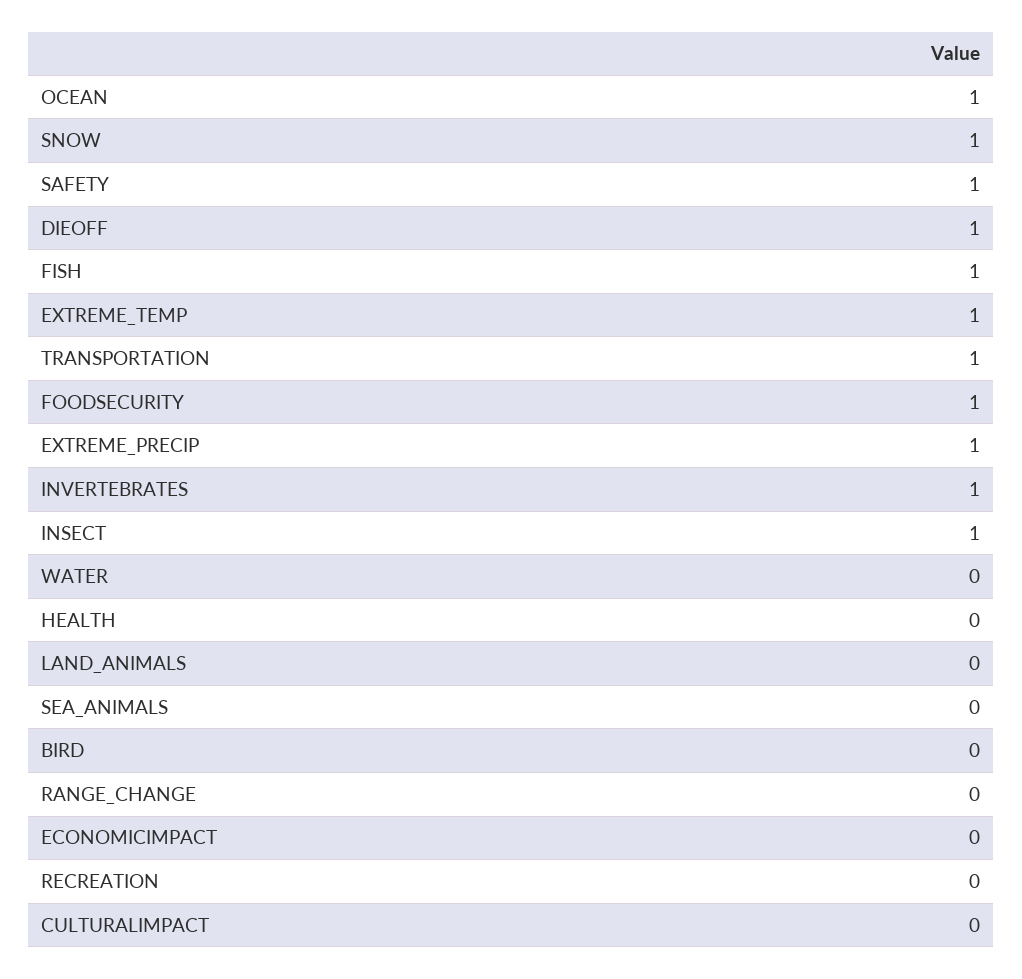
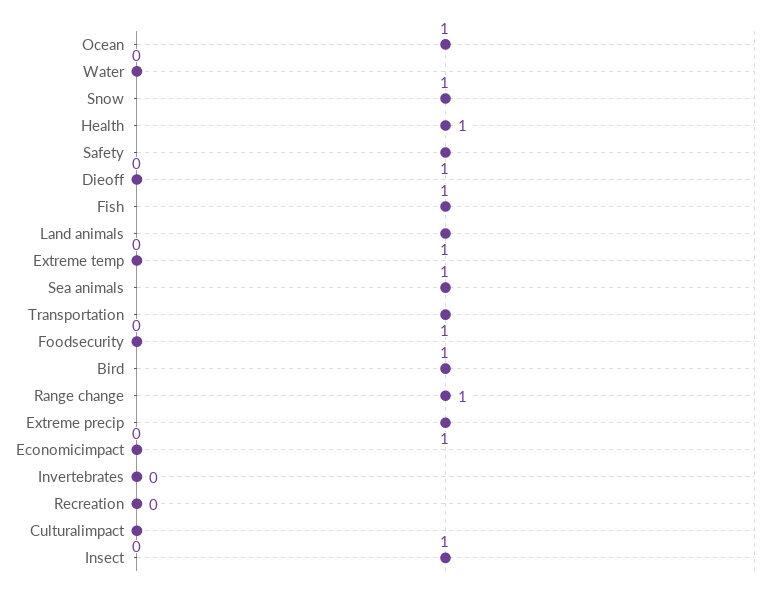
DIEOFF: 1 -> 0
EXTREME_TEMP: 1 -> 0
FOODSECURITY: 1 -> 0
INVERTEBRATES: 1 -> 0
HEALTH: 0 -> 1
LAND_ANIMALS: 0 -> 1
SEA_ANIMALS: 0 -> 1
BIRD: 0 -> 1
RANGE_CHANGE: 0 -> 1

